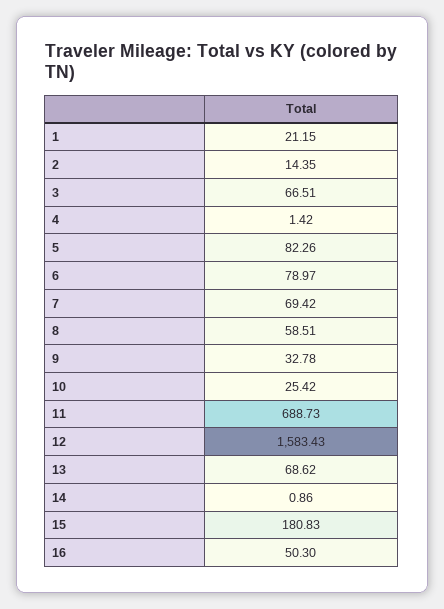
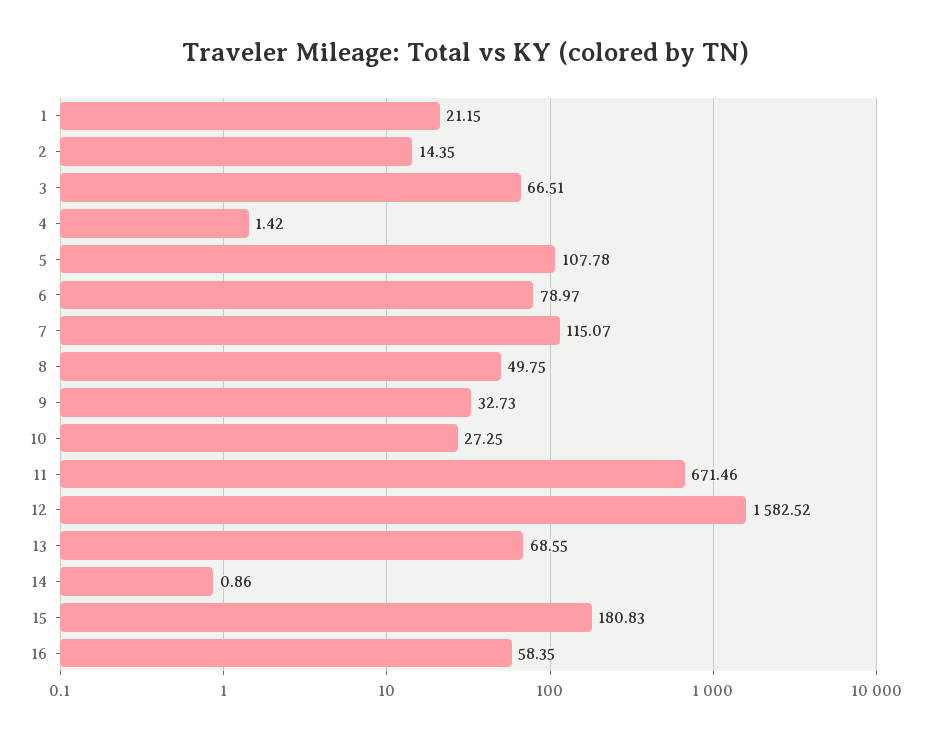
5: 82.26 -> 107.78
7: 69.42 -> 115.07
8: 58.51 -> 49.75
9: 32.78 -> 32.73
10: 25.42 -> 27.25
11: 688.73 -> 671.46
12: 1583.43 -> 1582.52
13: 68.62 -> 68.55
16: 50.3 -> 58.35

